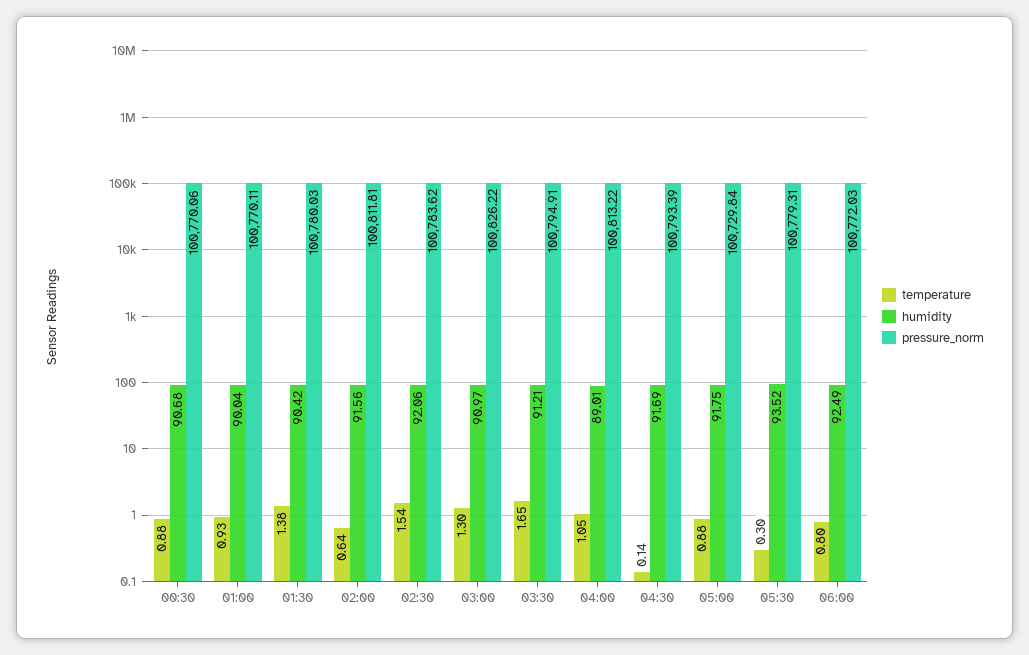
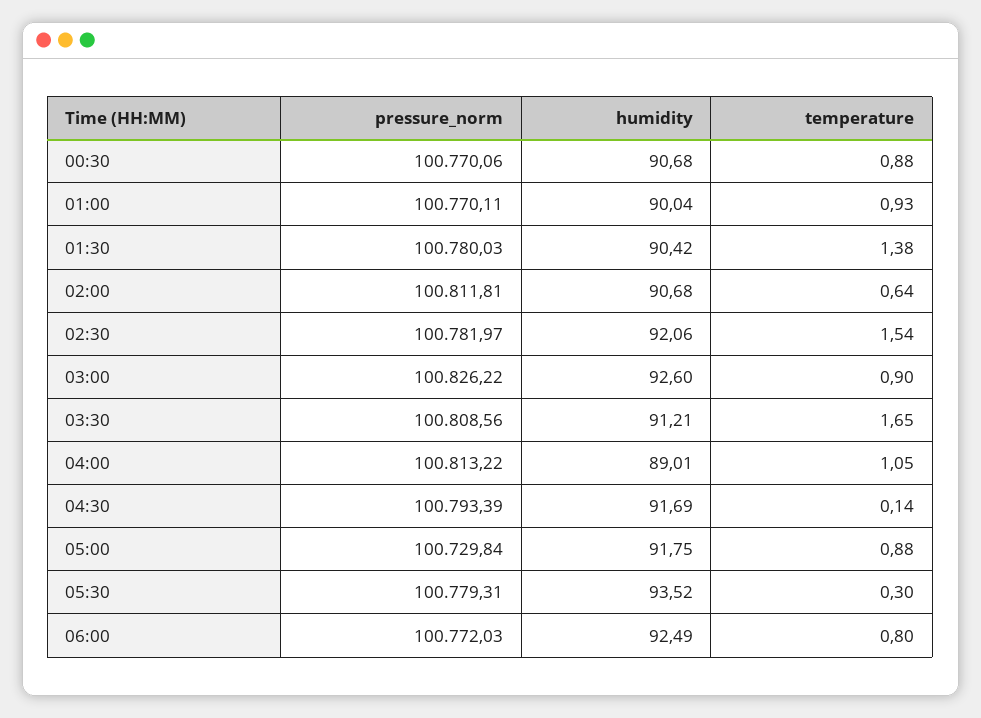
humidity, 02:00: 91.56 -> 90.68
pressure_norm, 02:30: 100783.62 -> 100781.97
temperature, 03:00: 1.3 -> 0.9
humidity, 03:00: 90.97 -> 92.6
pressure_norm, 03:30: 100794.91 -> 100808.56

